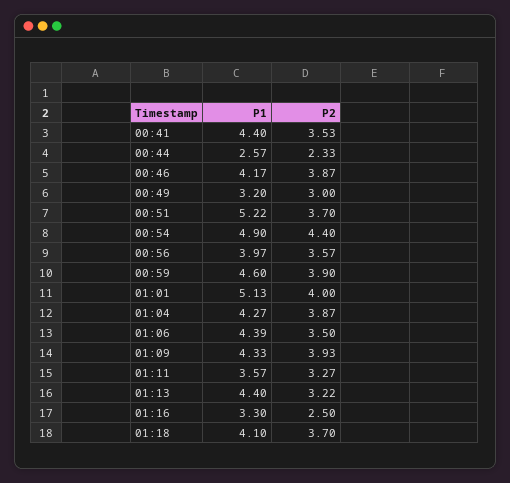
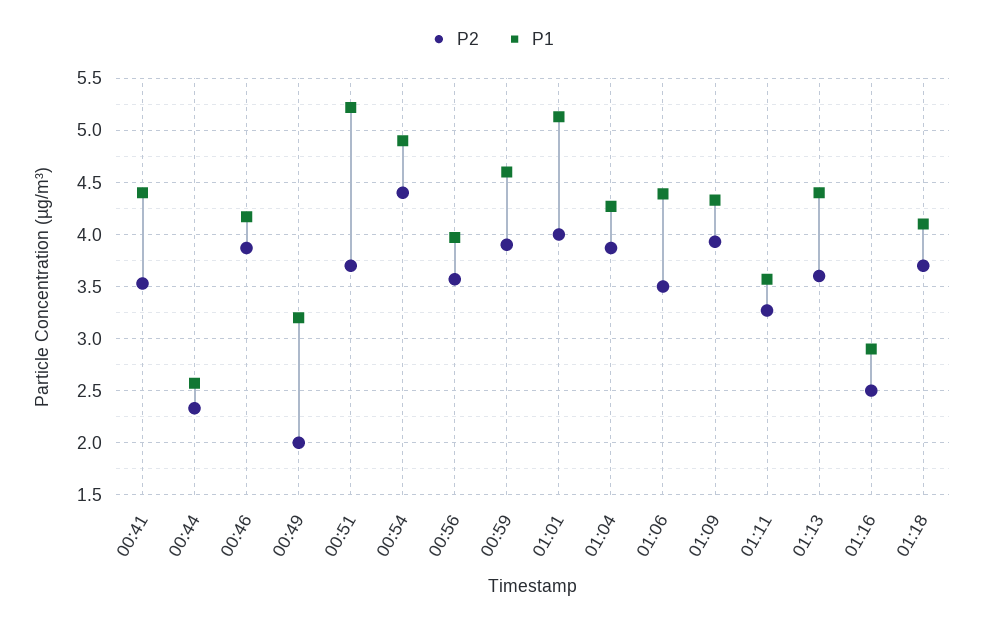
P2, 00:49: 3 -> 2
P2, 01:13: 3.22 -> 3.6
P1, 01:16: 3.3 -> 2.9

